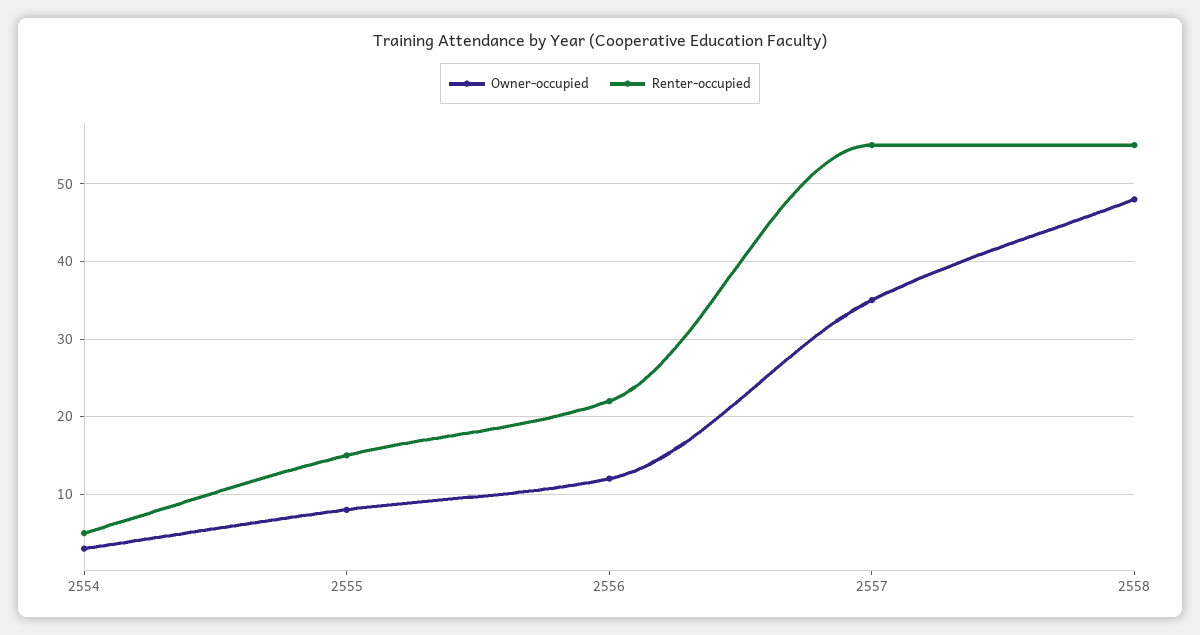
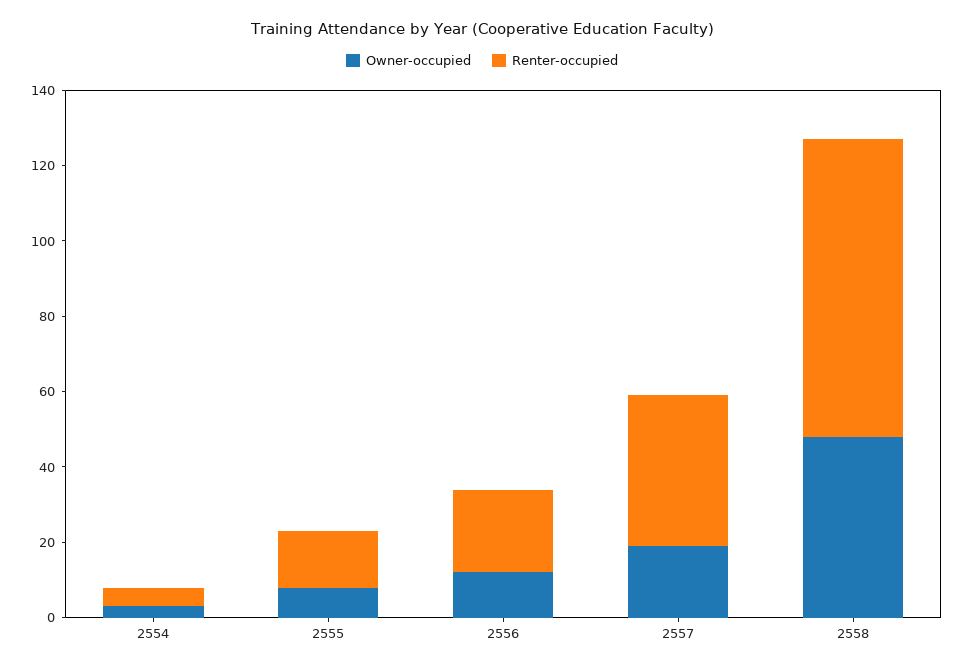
Owner-occupied, 2557: 35 -> 20
Renter-occupied, 2557: 55 -> 40
Renter-occupied, 2558: 55 -> 80

